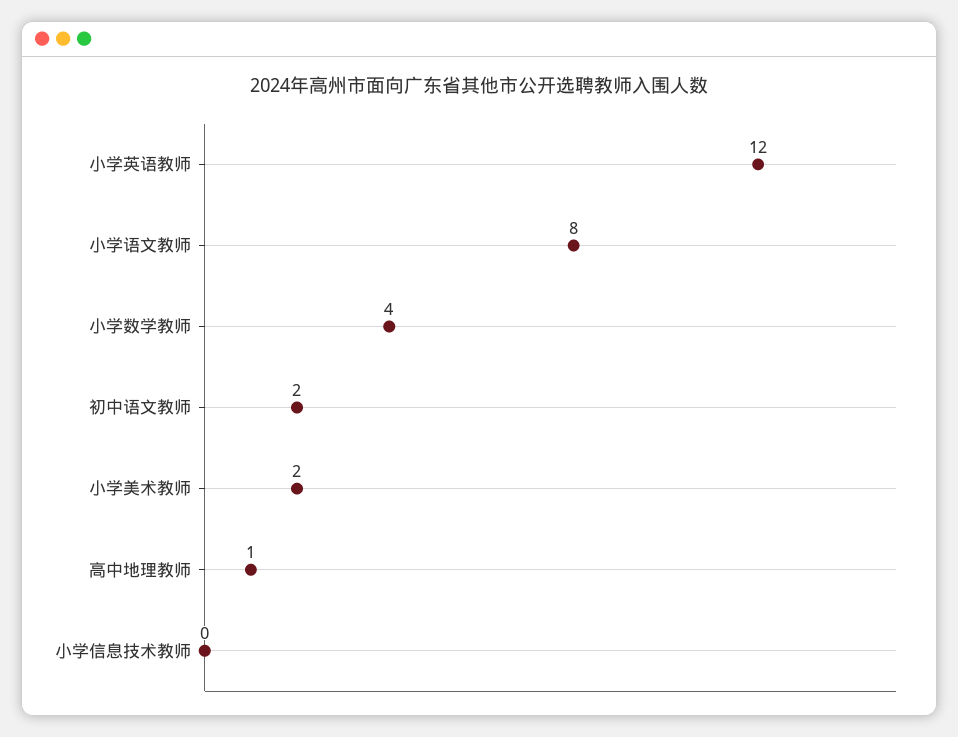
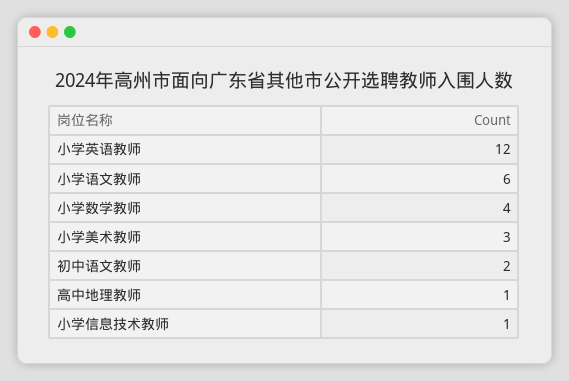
小学语文教师: 8 -> 6
小学美术教师: 2 -> 3
小学信息技术教师: 0 -> 1

